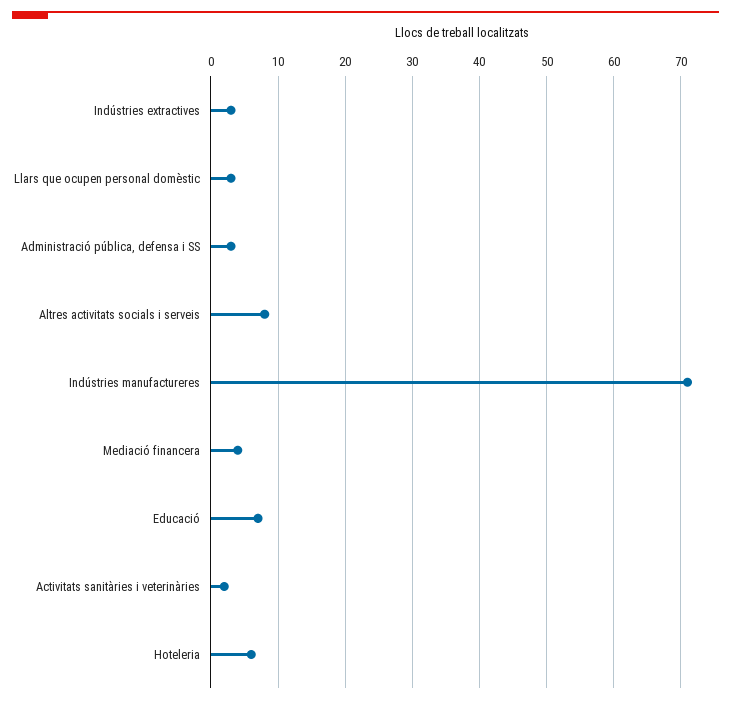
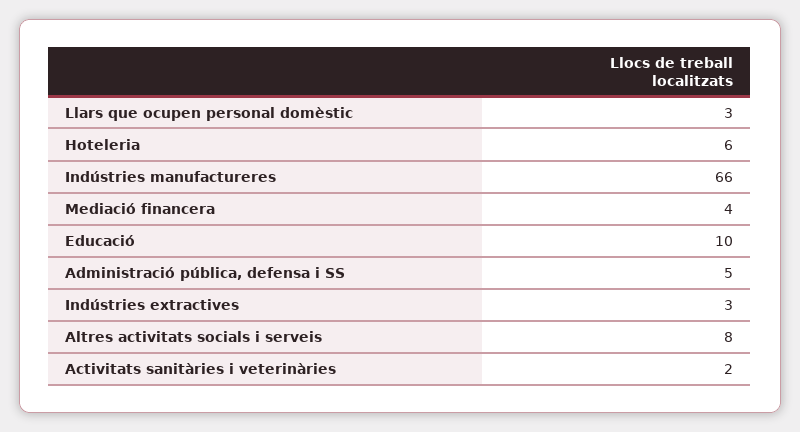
Administració pública, defensa i SS: 3 -> 5
Indústries manufactureres: 71 -> 66
Educació: 7 -> 10

